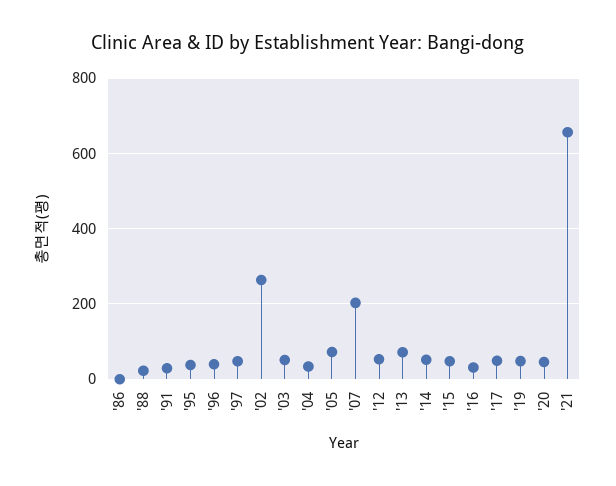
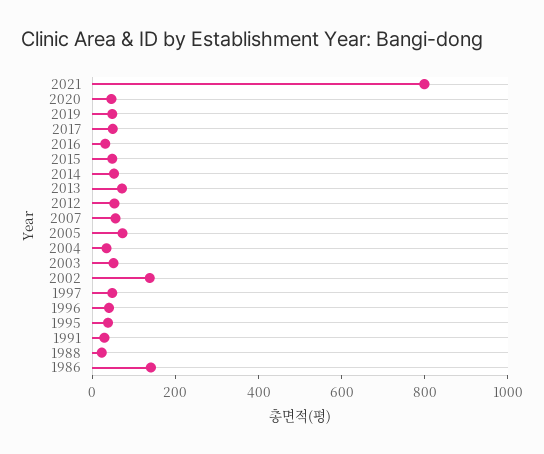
'86: 0 -> 150
'02: 260 -> 150
'07: 200 -> 50
'21: 660 -> 800

